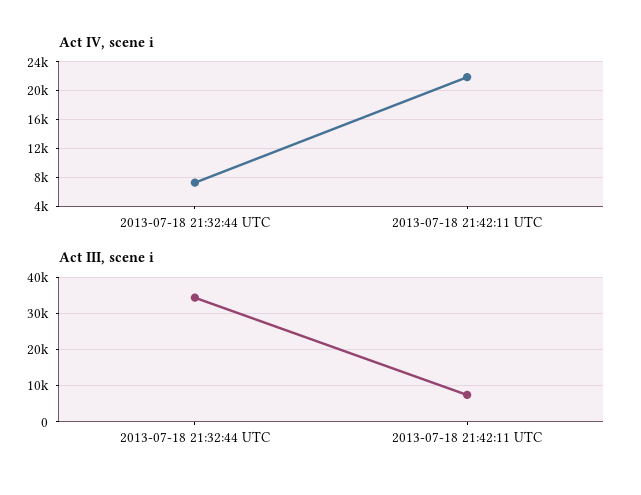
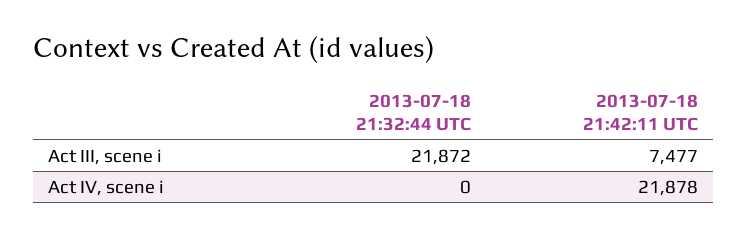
Act IV, scene i, 2013-07-18 21:32:44 UTC: 7000 -> 0
Act III, scene i, 2013-07-18 21:32:44 UTC: 34000 -> 21872

